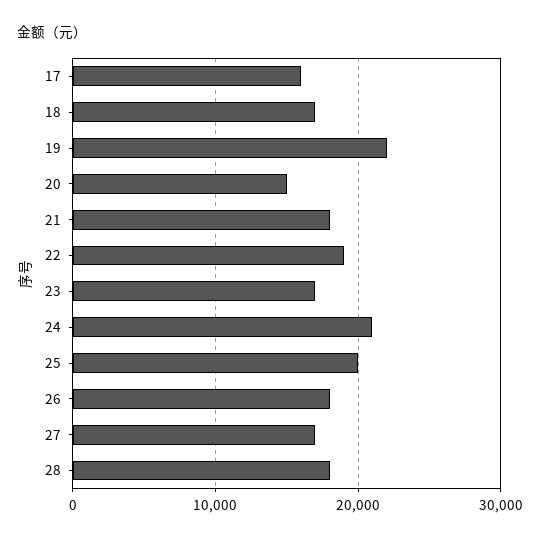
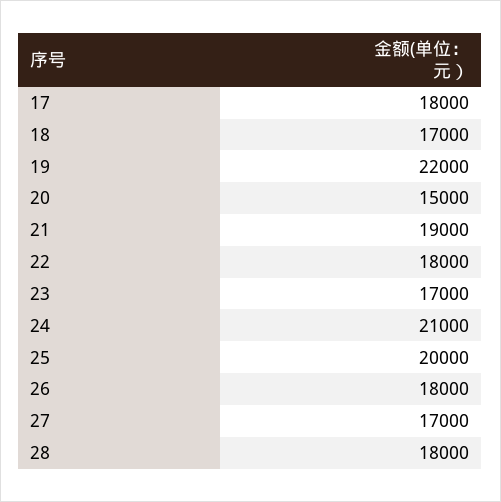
17: 16000 -> 18000
21: 18000 -> 19000
22: 19000 -> 18000

